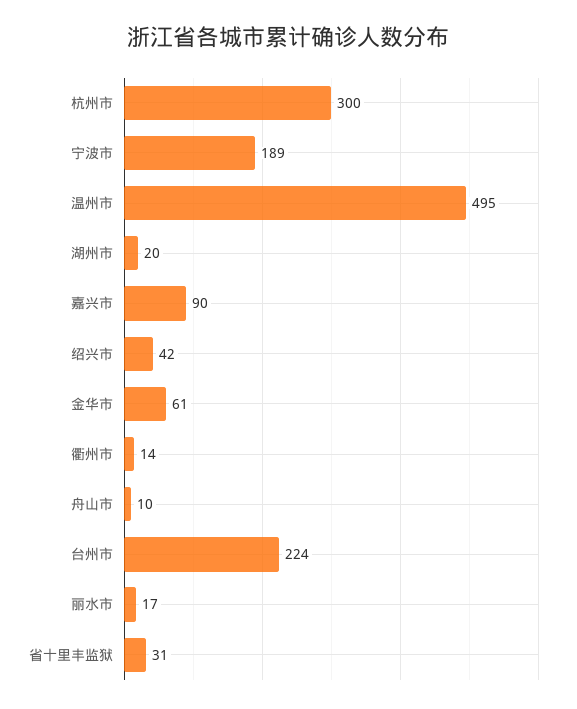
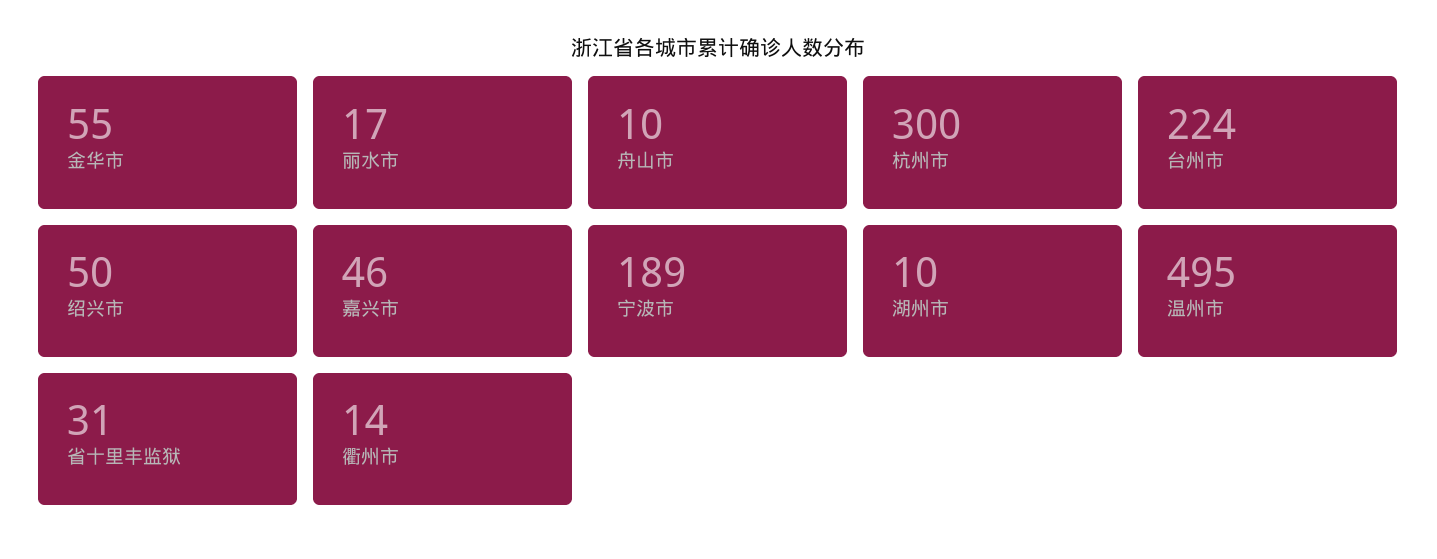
湖州市: 20 -> 10
嘉兴市: 90 -> 46
绍兴市: 42 -> 50
金华市: 61 -> 55

